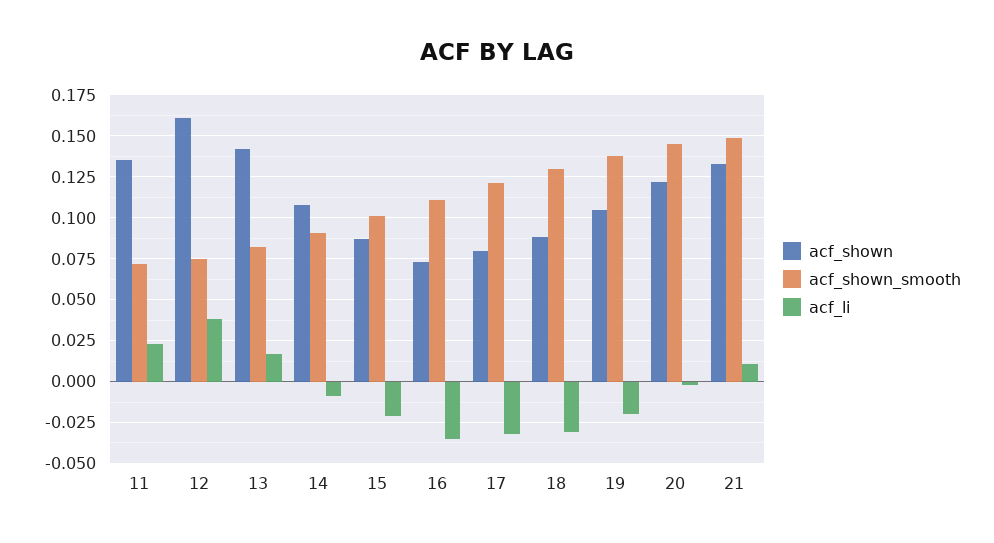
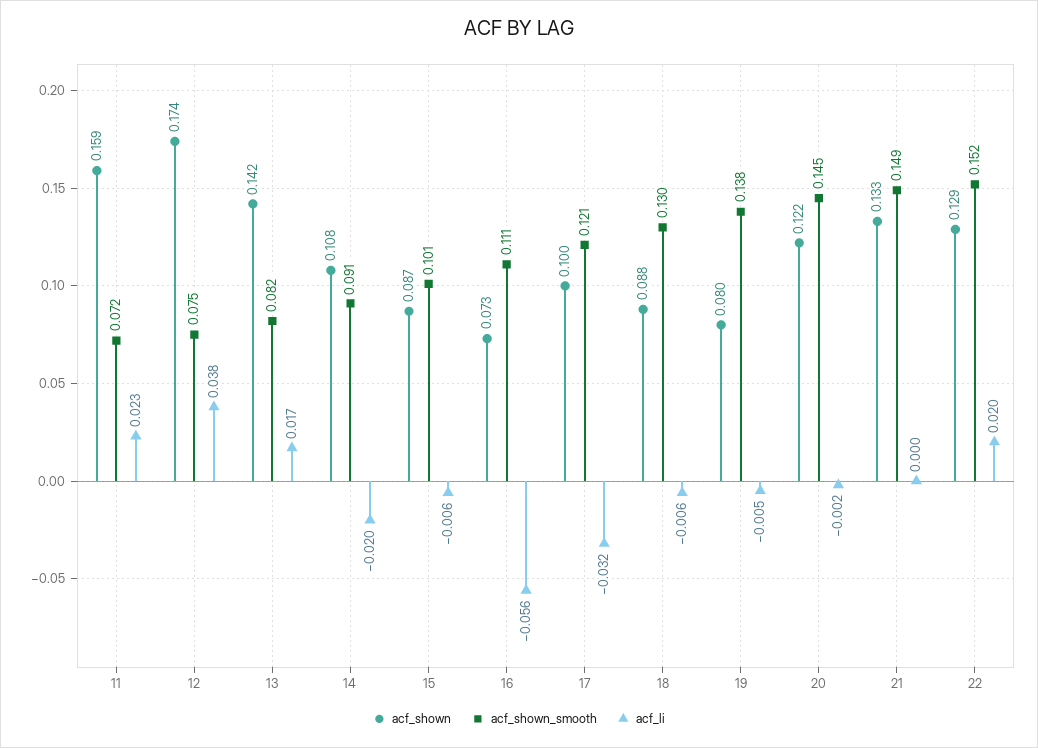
acf_shown, 11: 0.135 -> 0.159
acf_shown, 12: 0.16 -> 0.174
acf_li, 14: -0.01 -> -0.02
acf_li, 15: -0.02 -> -0.006
acf_li, 16: -0.035 -> -0.056
acf_shown, 17: 0.08 -> 0.1
acf_li, 18: -0.03 -> -0.006
acf_shown, 19: 0.105 -> 0.08
acf_li, 19: -0.02 -> -0.005
acf_li, 21: 0.01 -> 0
acf_shown, 22: none -> 0.129
acf_shown_smooth, 22: none -> 0.152
acf_li, 22: none -> 0.02

